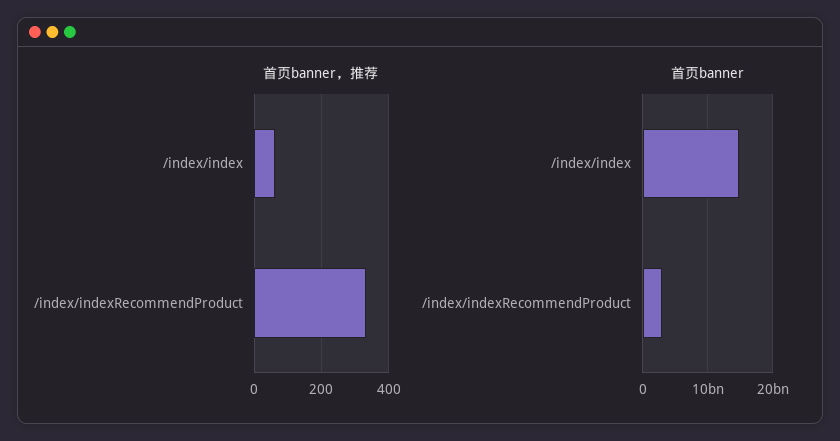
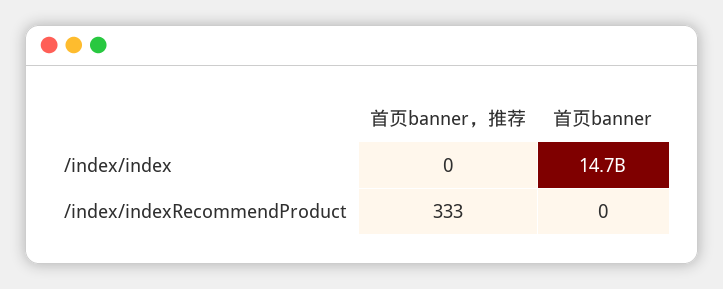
首页banner，推荐, /index/index: 60 -> 0
首页banner, /index/indexRecommendProduct: 3000000000 -> 0

